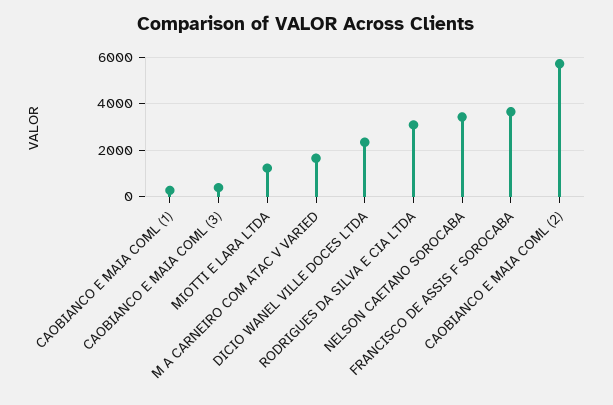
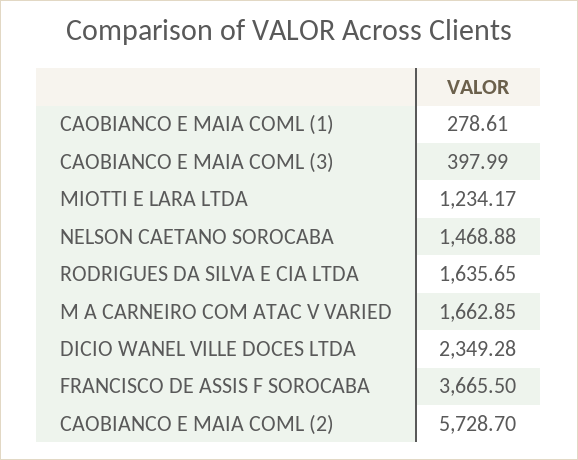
RODRIGUES DA SILVA E CIA LTDA: 3000 -> 1635.65
NELSON CAETANO SOROCABA: 3500 -> 1468.88

